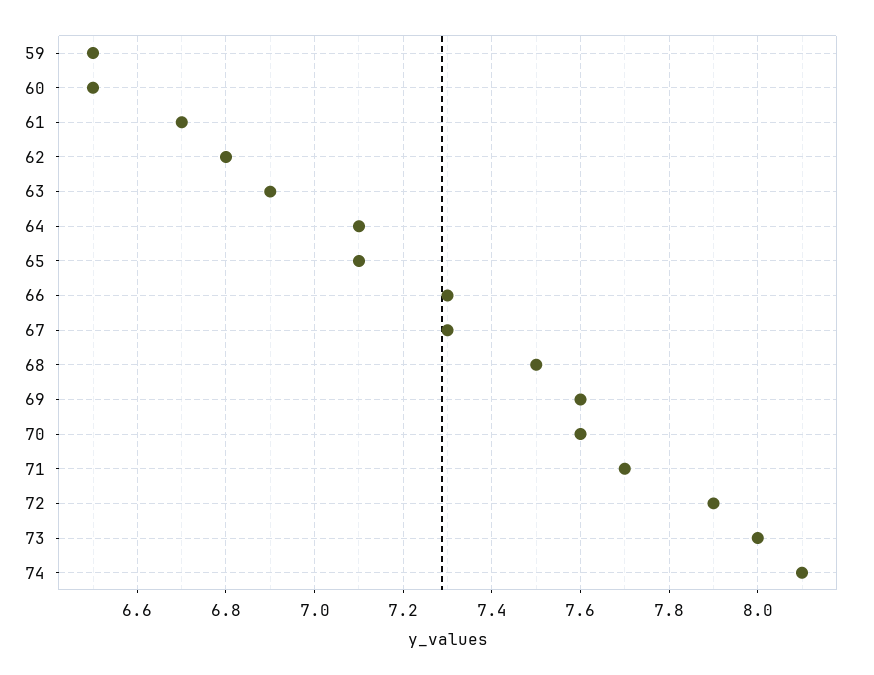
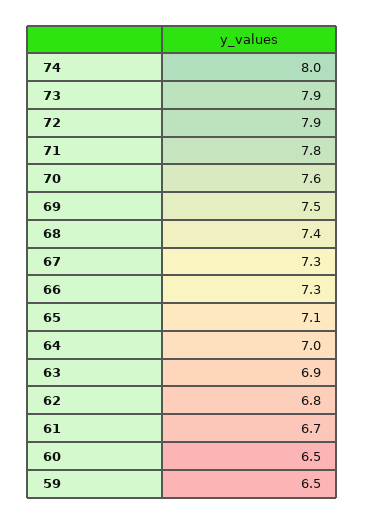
64: 7.1 -> 7
68: 7.5 -> 7.4
69: 7.6 -> 7.5
71: 7.7 -> 7.8
73: 8 -> 7.9
74: 8.1 -> 8

